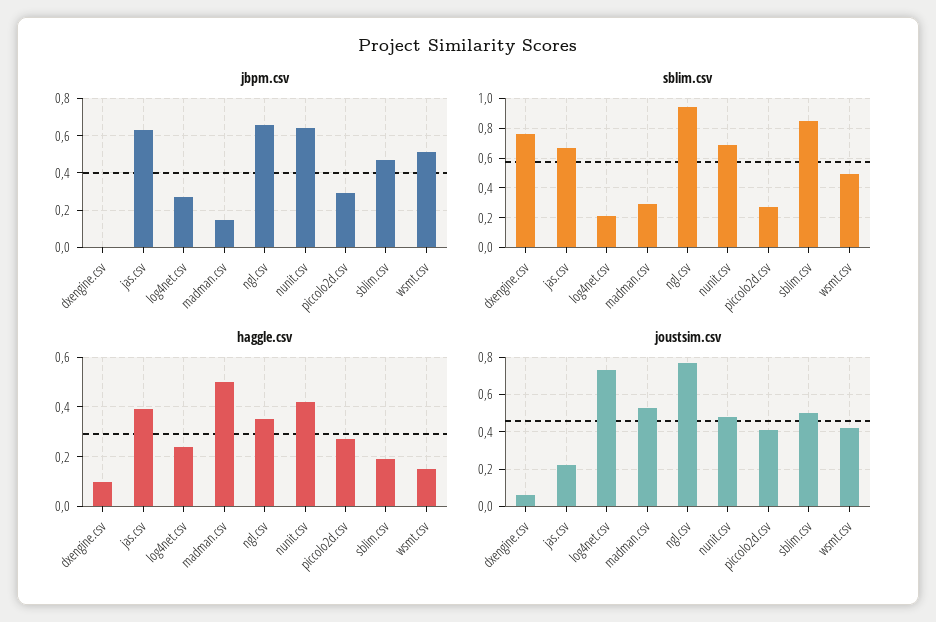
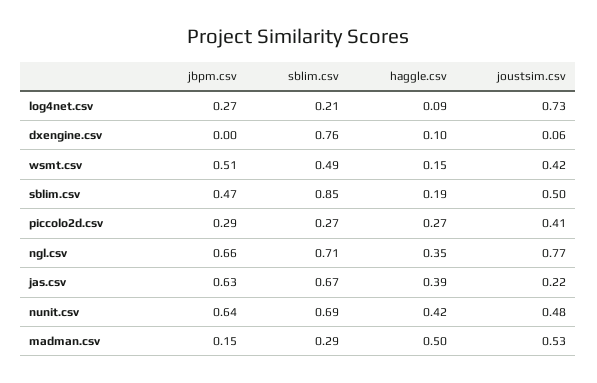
sblim.csv, ngl.csv: 0.95 -> 0.71
haggle.csv, log4net.csv: 0.25 -> 0.09

